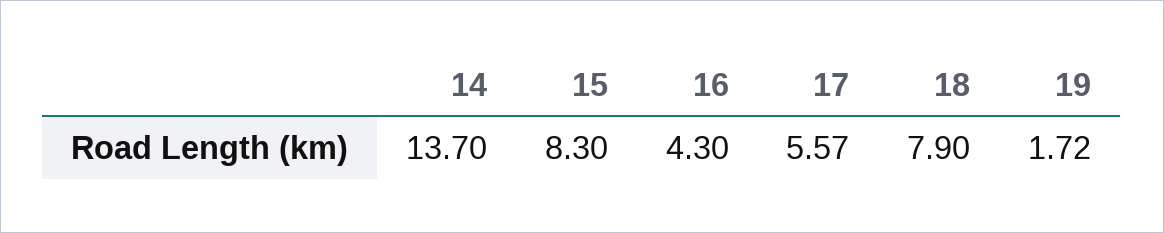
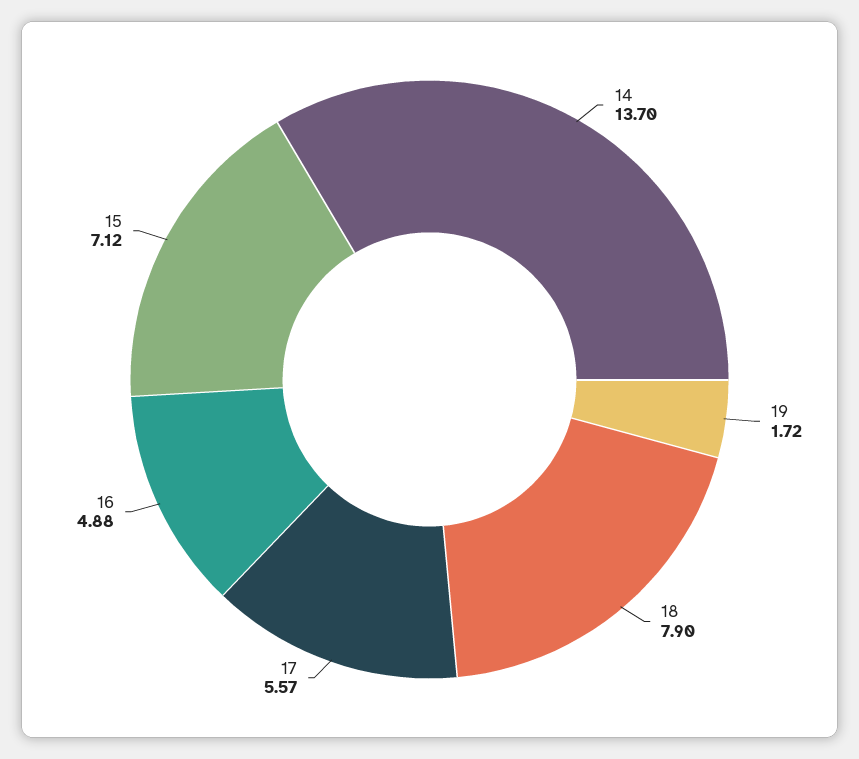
15: 8.3 -> 7.12
16: 4.3 -> 4.88

